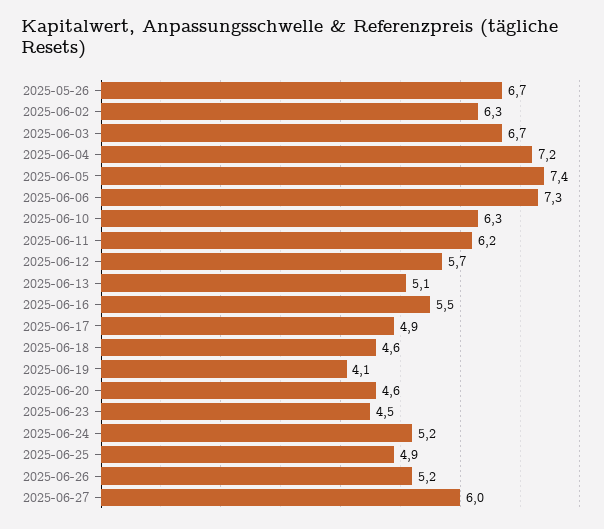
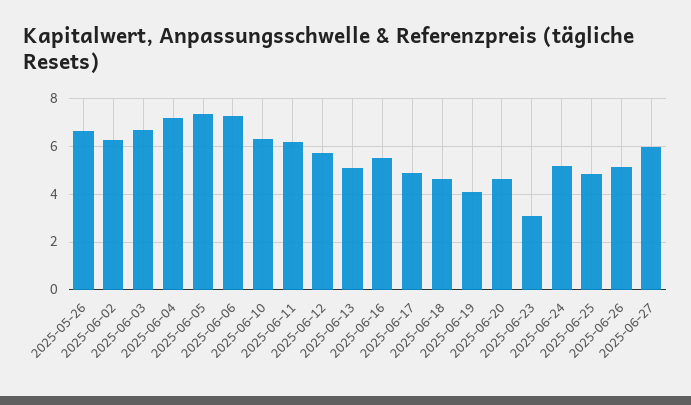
2025-06-23: 4.5 -> 3

